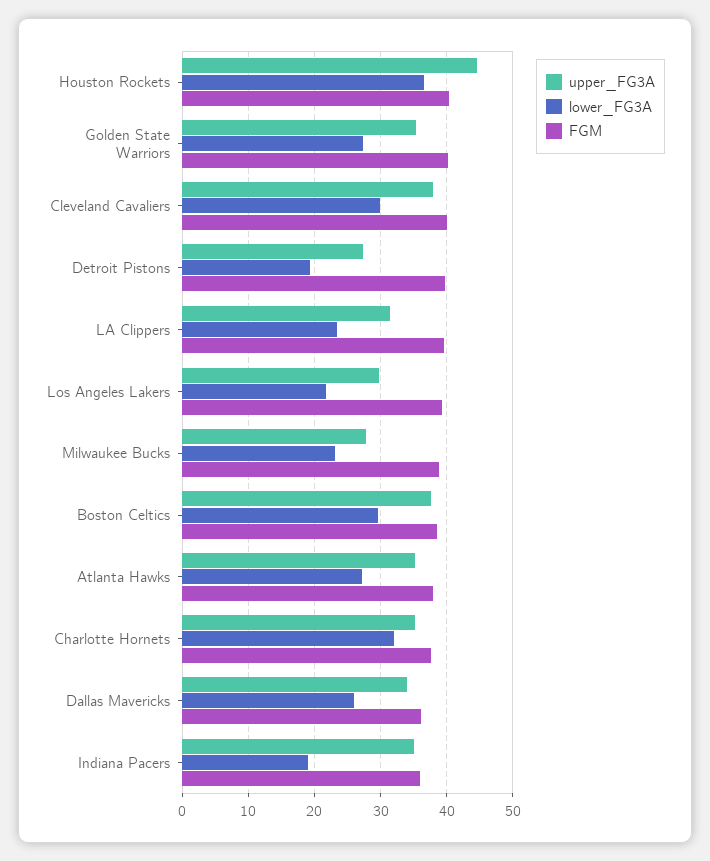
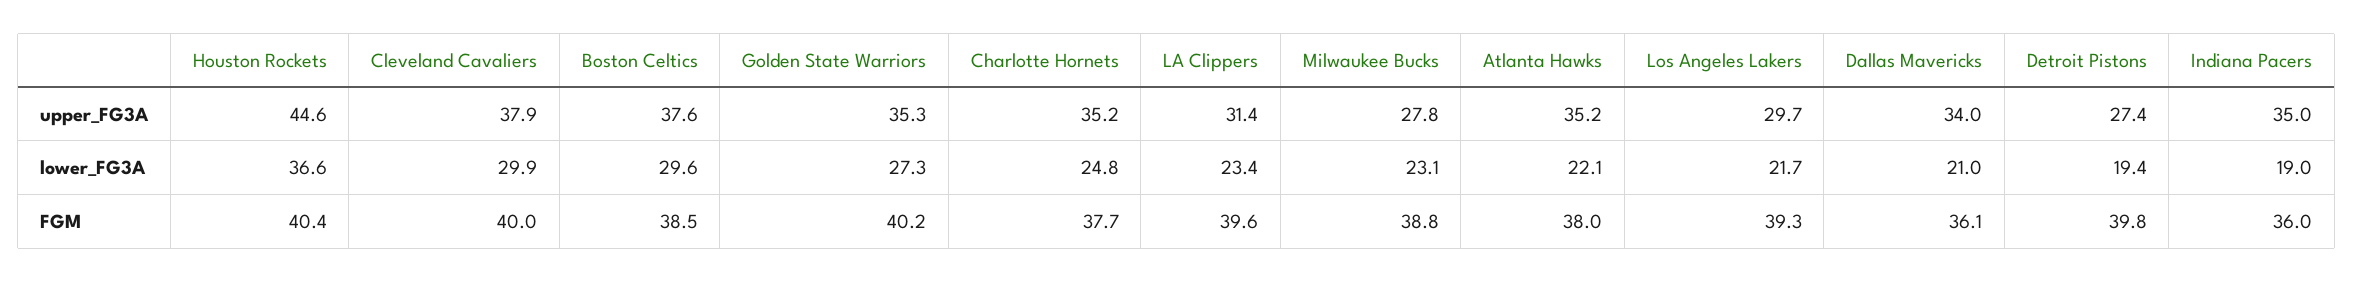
lower_FG3A, Atlanta Hawks: 27 -> 22.1
lower_FG3A, Charlotte Hornets: 32 -> 24.8
lower_FG3A, Dallas Mavericks: 26 -> 21

